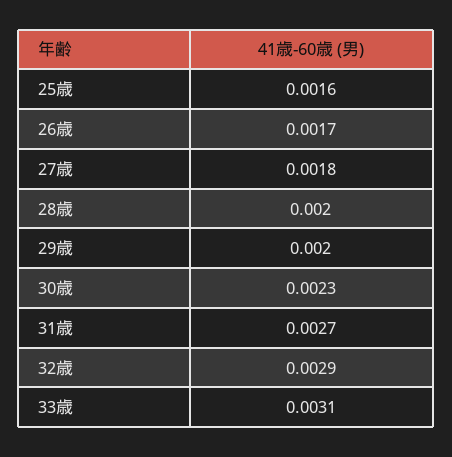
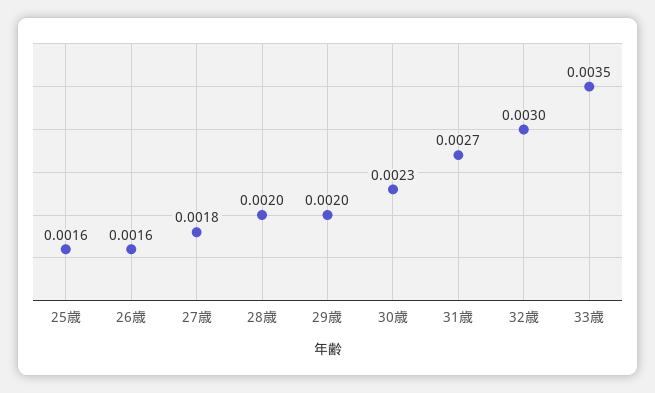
26歳: 0.0017 -> 0.0016
32歳: 0.0029 -> 0.003
33歳: 0.0031 -> 0.0035

